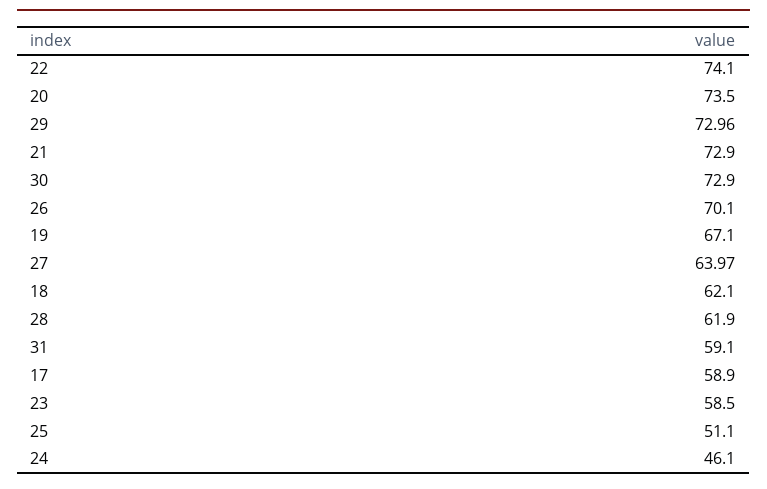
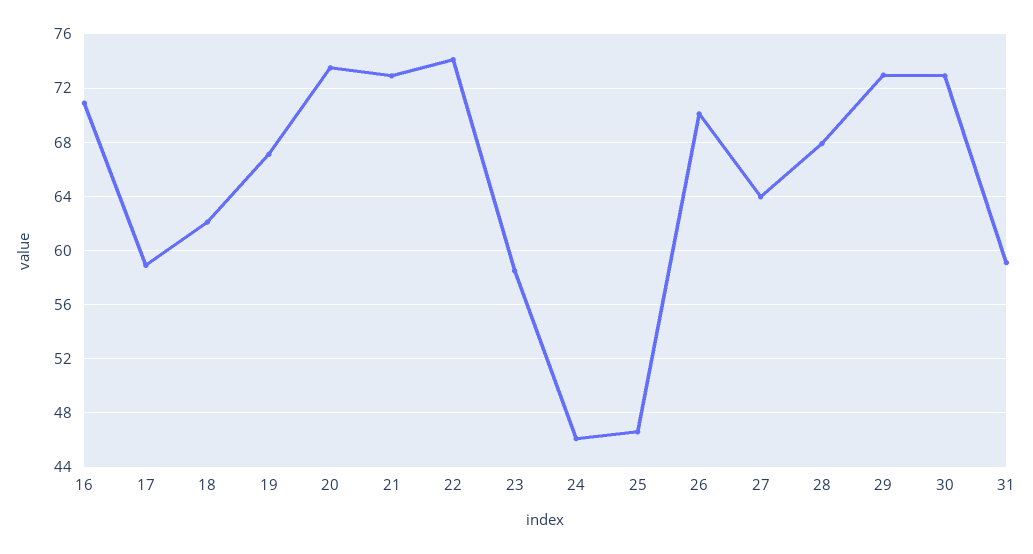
28: 61.9 -> 68
25: 51.1 -> 46.5
16: none -> 71

